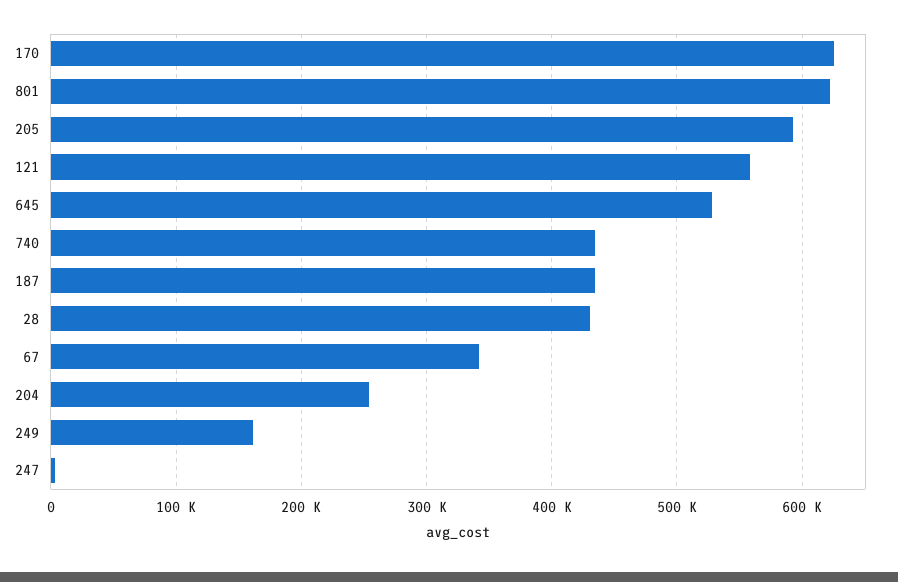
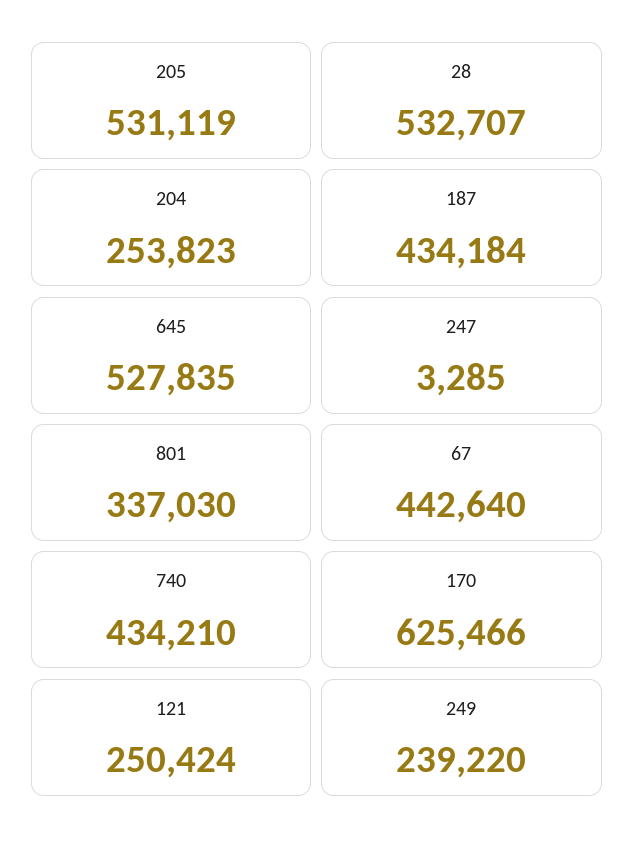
801: 620000 -> 337030
205: 590000 -> 531119
121: 560000 -> 250424
28: 430000 -> 532707
67: 340000 -> 442640
249: 160000 -> 239220

